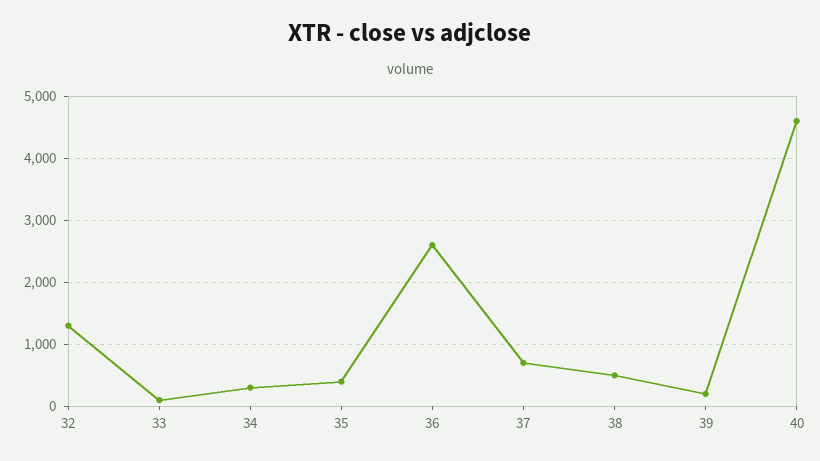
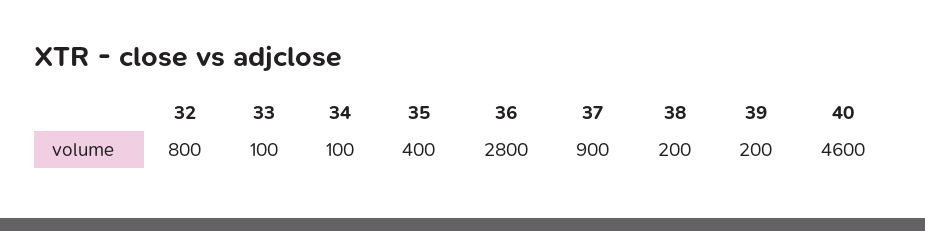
32: 1300 -> 800
34: 300 -> 100
36: 2600 -> 2800
37: 700 -> 900
38: 500 -> 200

